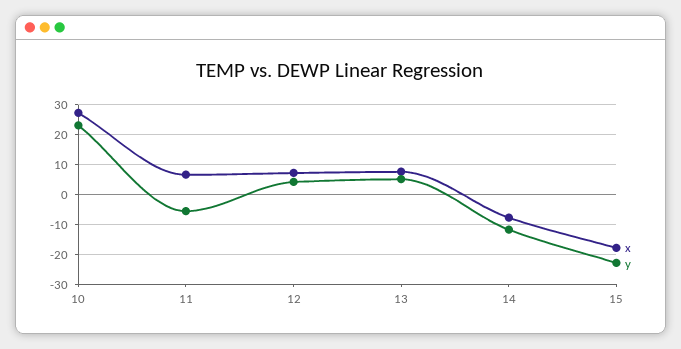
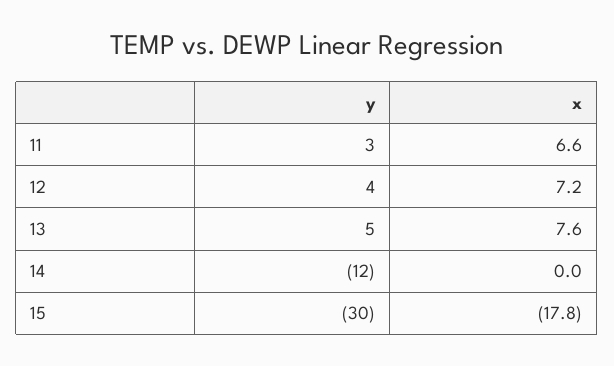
x, 10: 27.5 -> none
y, 10: 22.5 -> none
y, 11: -5 -> 3
x, 14: -7.5 -> 0
y, 15: -22.5 -> -30

